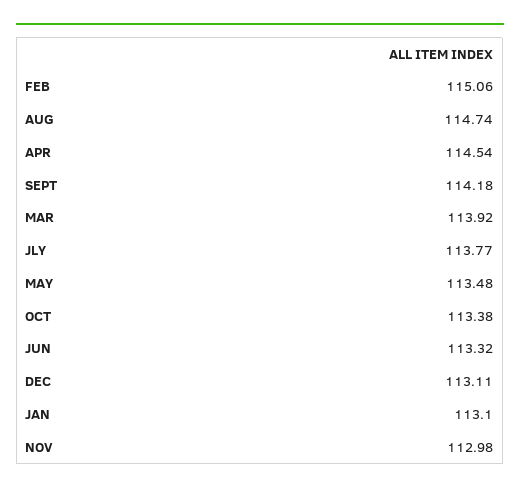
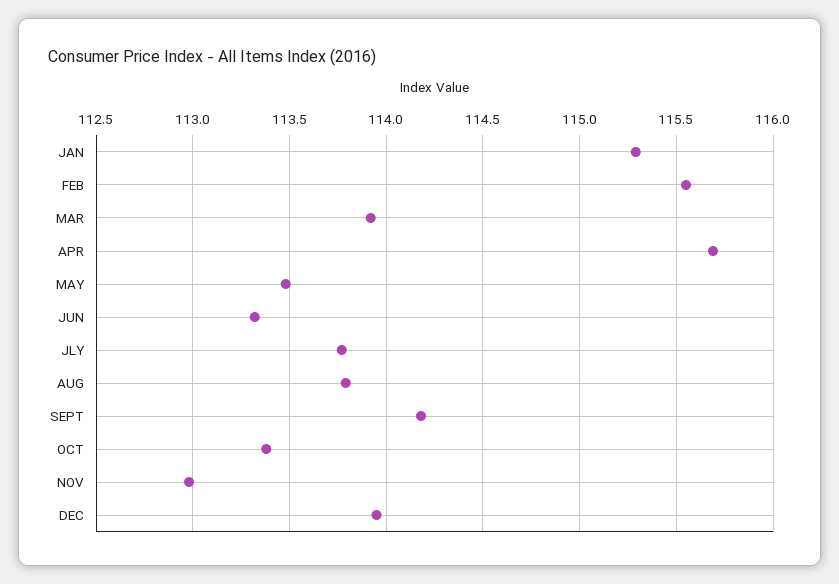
FEB: 115.06 -> 115.55
AUG: 114.74 -> 113.8
APR: 114.54 -> 115.7
DEC: 113.11 -> 113.95
JAN: 113.1 -> 115.3

